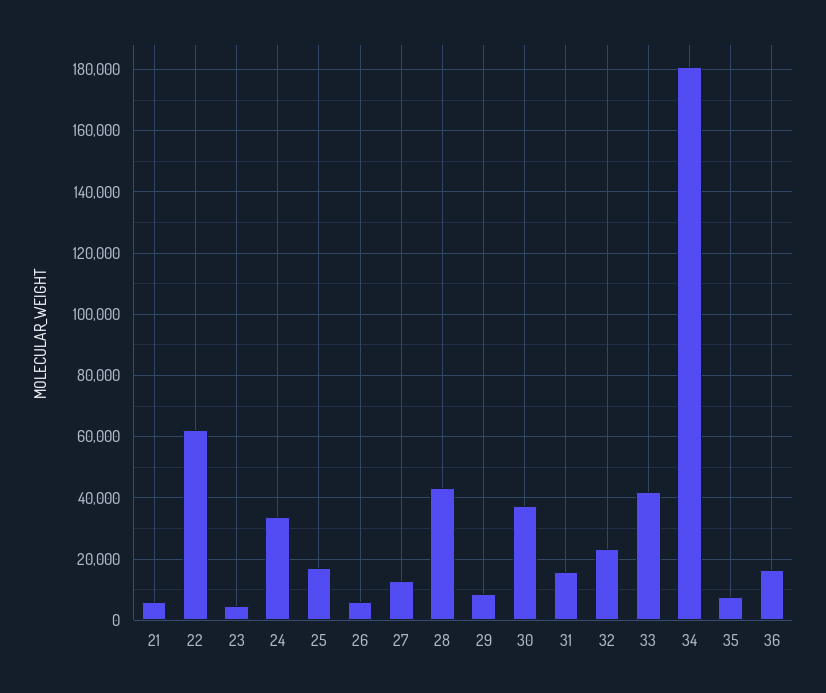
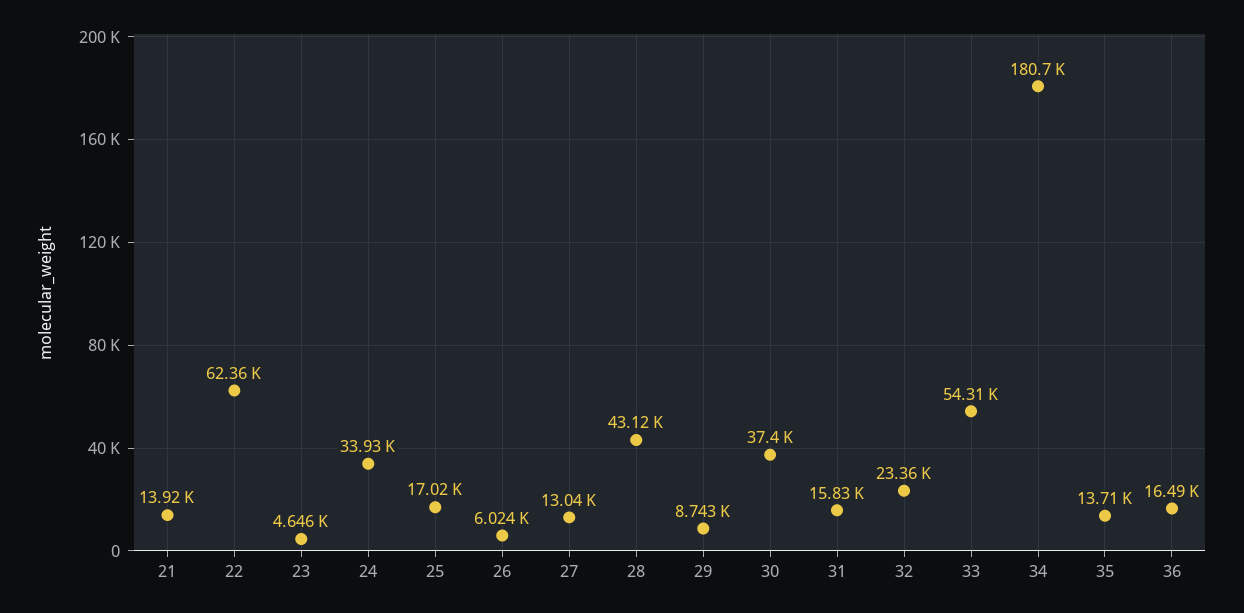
21: 6000 -> 13920
33: 42000 -> 54310
35: 8000 -> 13710

